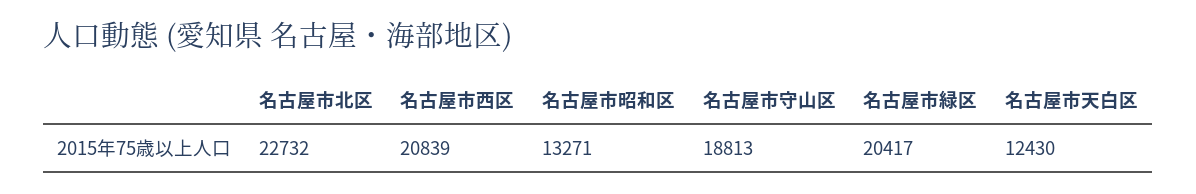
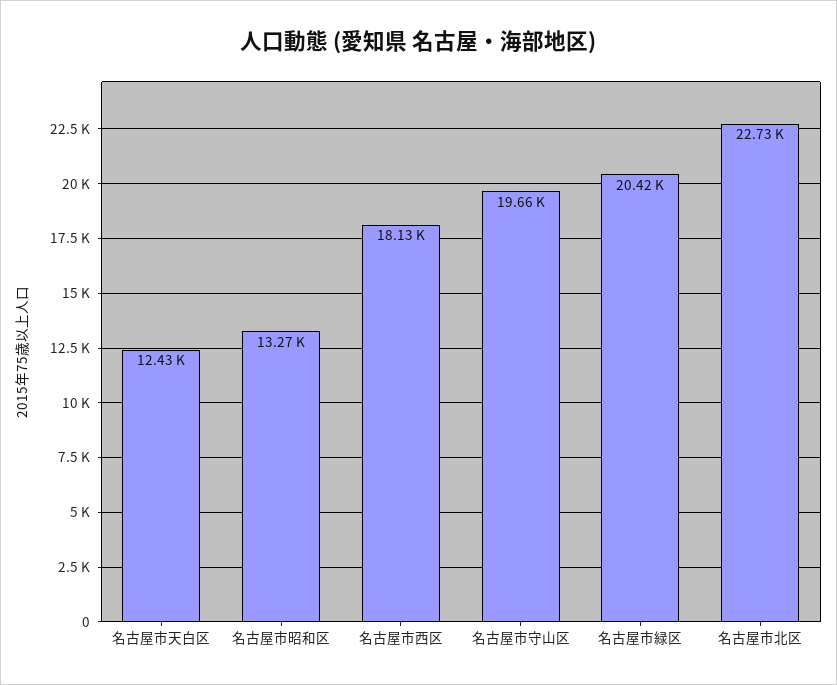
名古屋市西区: 20839 -> 18130
名古屋市守山区: 18813 -> 19660

